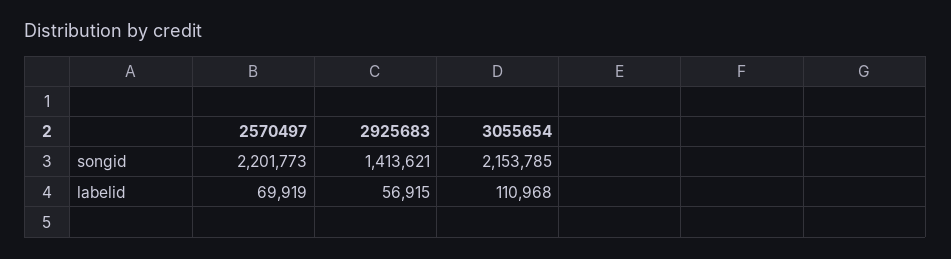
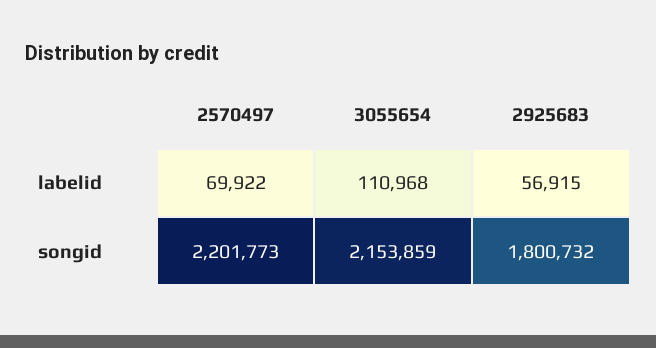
2925683, songid: 1413621 -> 1800732
3055654, songid: 2153785 -> 2153859
2570497, labelid: 69919 -> 69922

